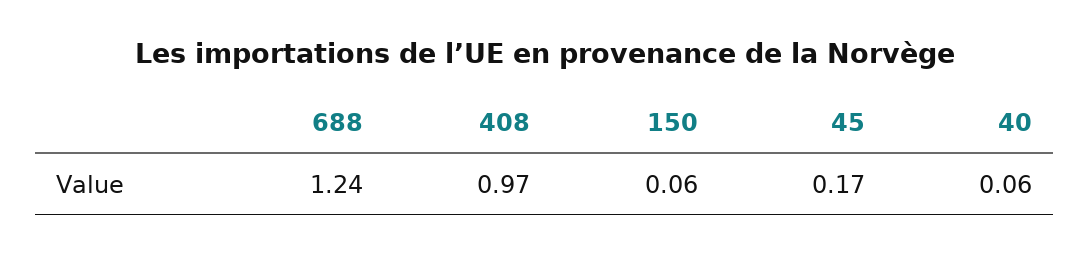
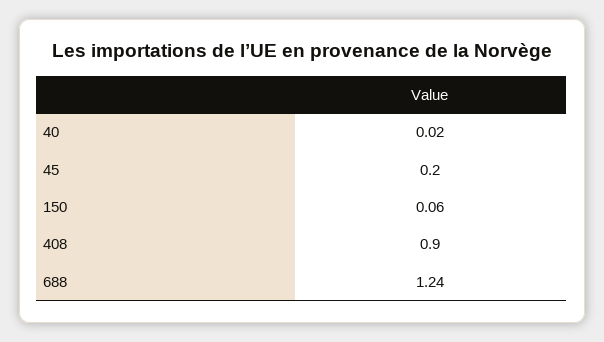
408: 0.97 -> 0.9
45: 0.17 -> 0.2
40: 0.06 -> 0.02

